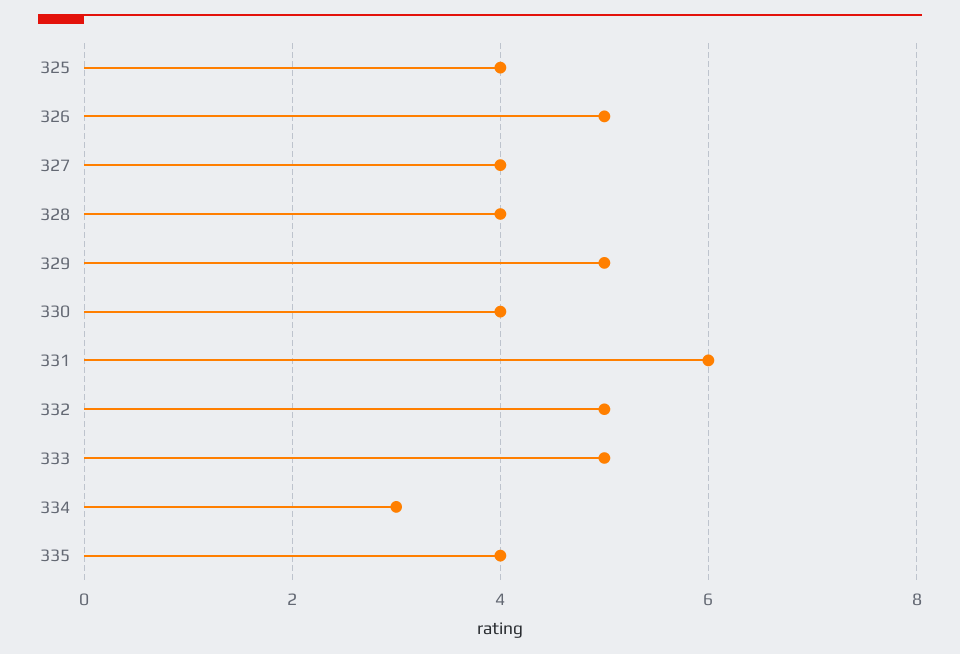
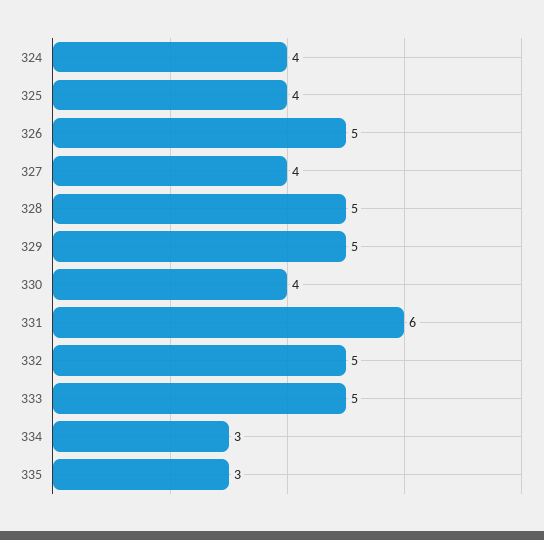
328: 4 -> 5
335: 4 -> 3
324: none -> 4

